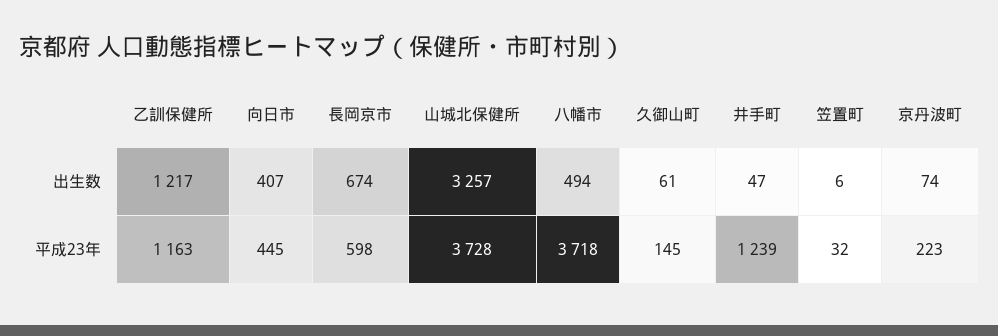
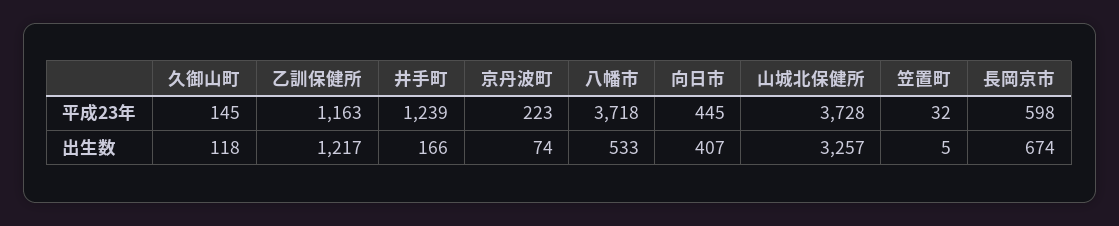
八幡市, 出生数: 494 -> 533
久御山町, 出生数: 61 -> 118
井手町, 出生数: 47 -> 166
笠置町, 出生数: 6 -> 5

